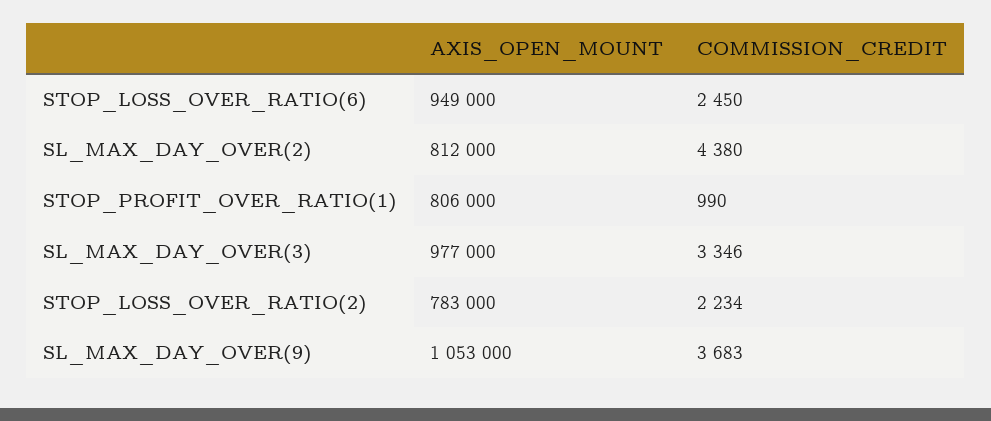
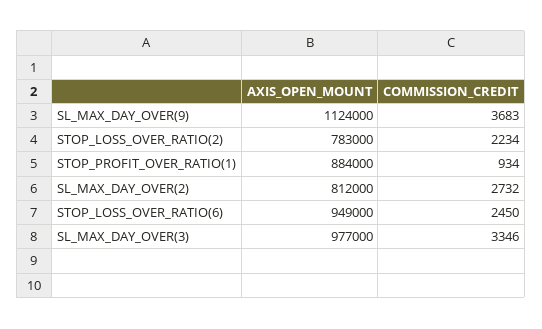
COMMISSION_CREDIT, SL_MAX_DAY_OVER(2): 4380 -> 2732
AXIS_OPEN_MOUNT, STOP_PROFIT_OVER_RATIO(1): 806000 -> 884000
COMMISSION_CREDIT, STOP_PROFIT_OVER_RATIO(1): 990 -> 934
AXIS_OPEN_MOUNT, SL_MAX_DAY_OVER(9): 1053000 -> 1124000

